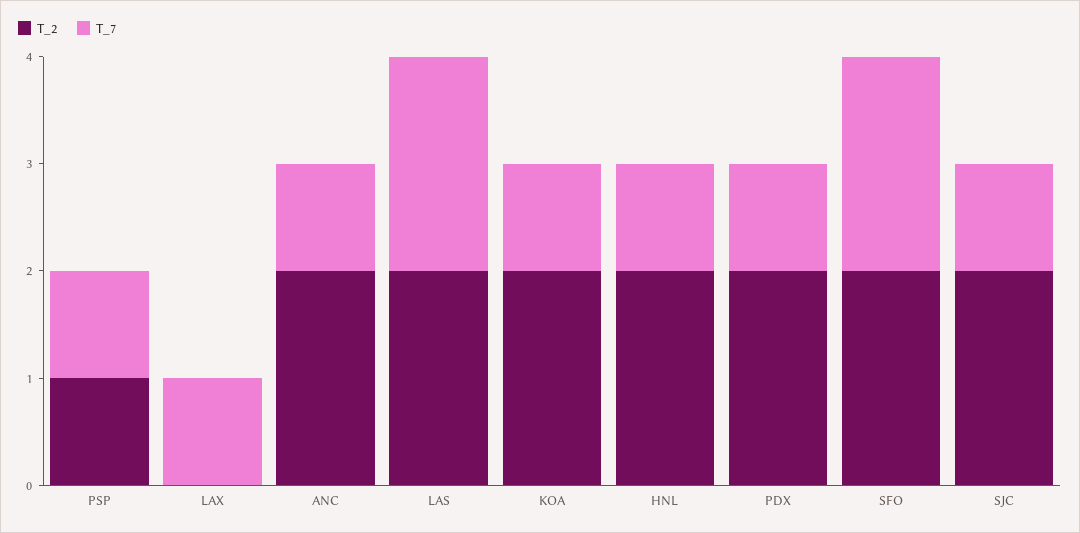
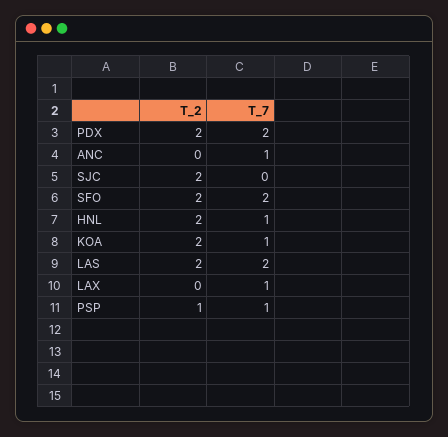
T_2, ANC: 2 -> 0
T_7, PDX: 1 -> 2
T_7, SJC: 1 -> 0

